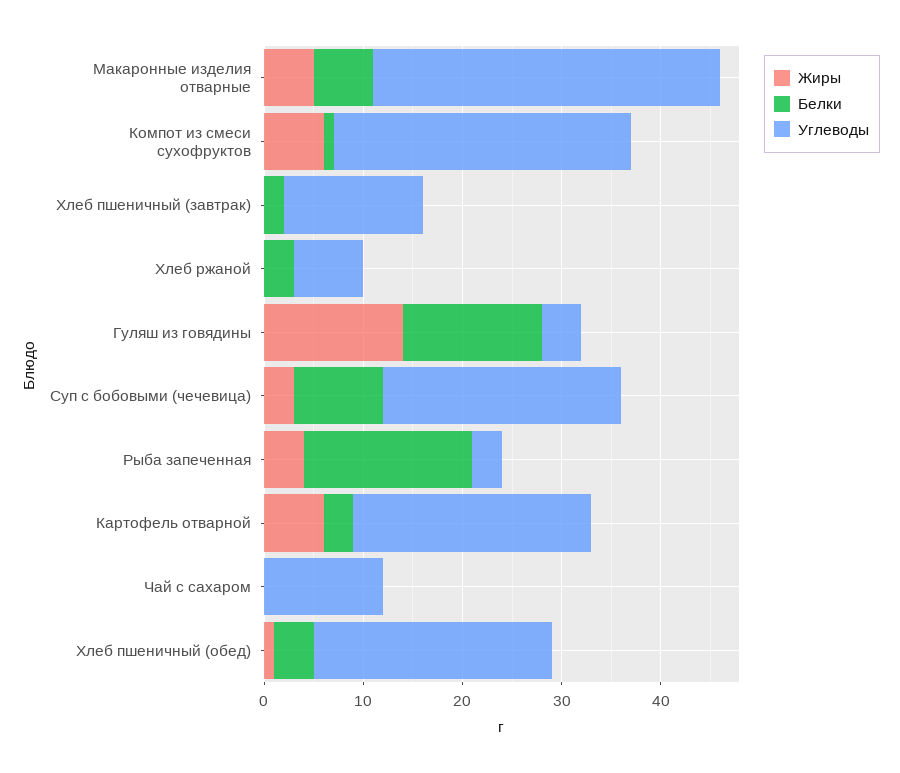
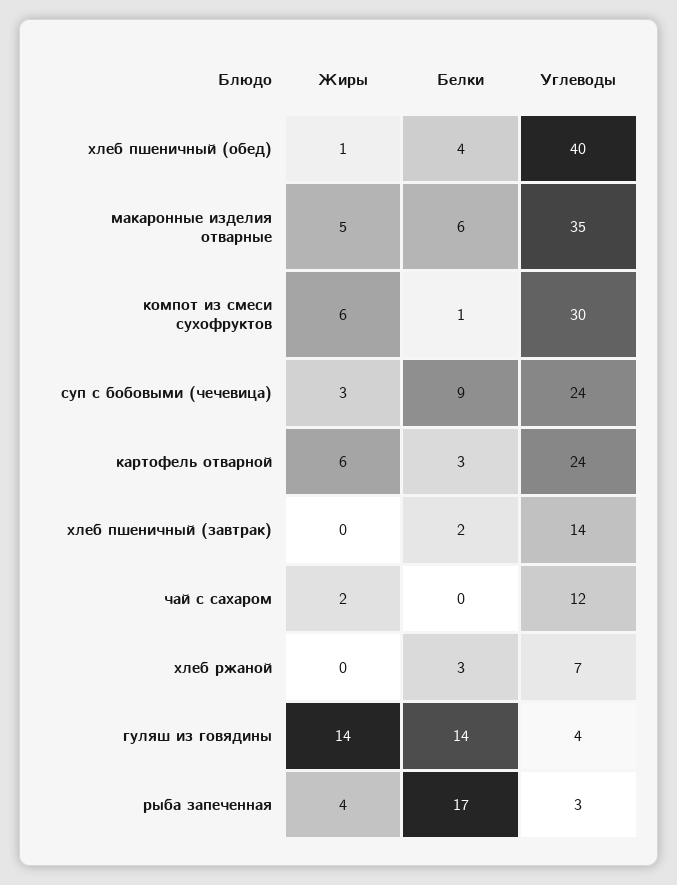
Жиры, Чай с сахаром: 0 -> 2
Углеводы, Хлеб пшеничный (обед): 24 -> 40

